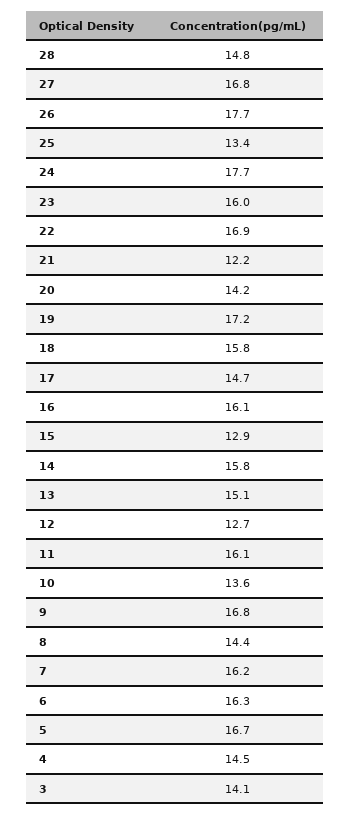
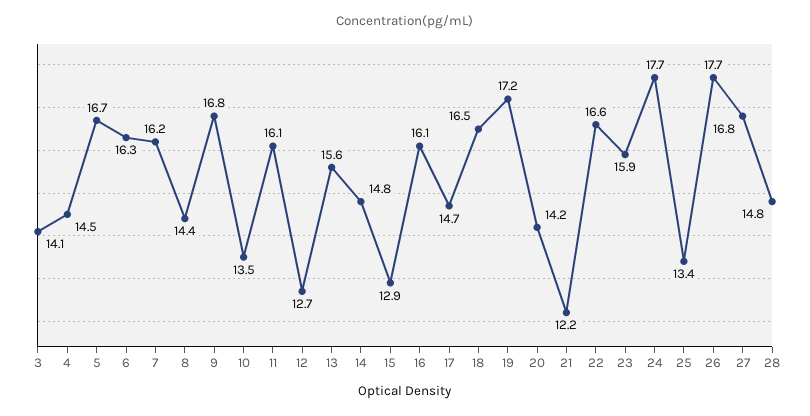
23: 16 -> 15.9
22: 16.9 -> 16.6
18: 15.8 -> 16.5
14: 15.8 -> 14.8
13: 15.1 -> 15.6
10: 13.6 -> 13.5

